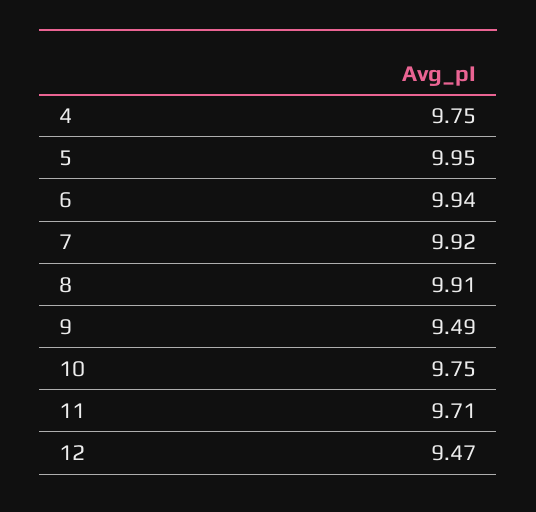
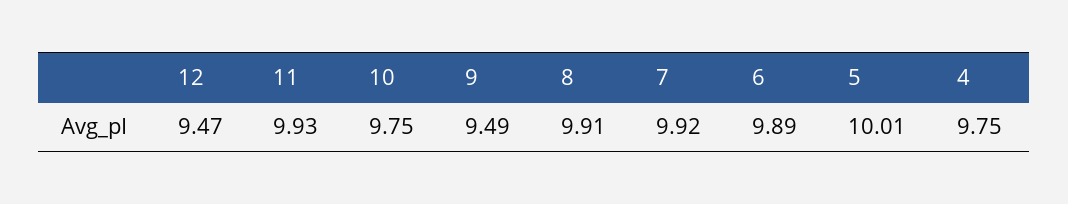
5: 9.95 -> 10.01
6: 9.94 -> 9.89
11: 9.71 -> 9.93

